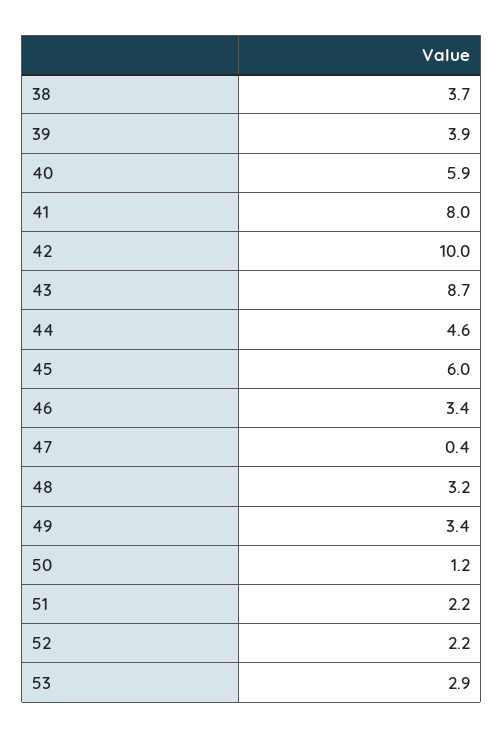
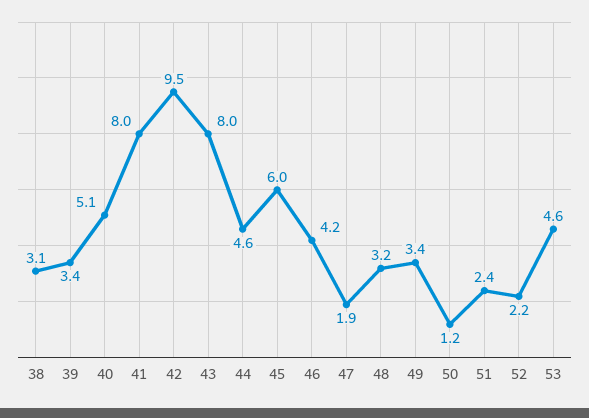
38: 3.7 -> 3.1
39: 3.9 -> 3.4
40: 5.9 -> 5.1
42: 10 -> 9.5
43: 8.7 -> 8
46: 3.4 -> 4.2
47: 0.4 -> 1.9
51: 2.2 -> 2.4
53: 2.9 -> 4.6

